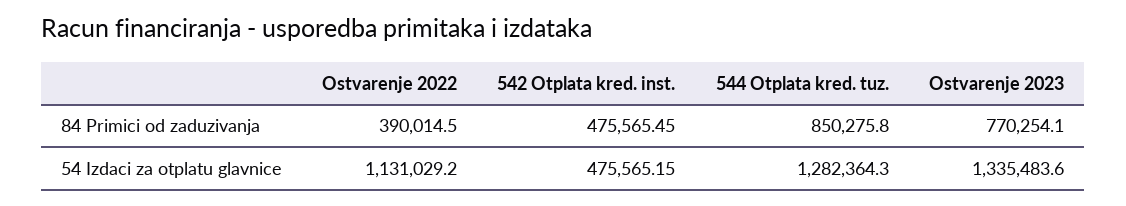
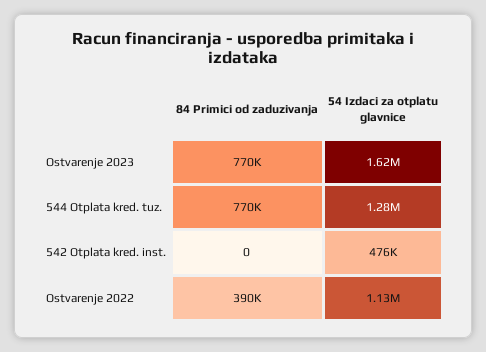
542 Otplata kred. inst., 84 Primici od zaduzivanja: 475565.45 -> 0
544 Otplata kred. tuz., 84 Primici od zaduzivanja: 850275.8 -> 770000
Ostvarenje 2023, 54 Izdaci za otplatu glavnice: 1335483.6 -> 1620000

